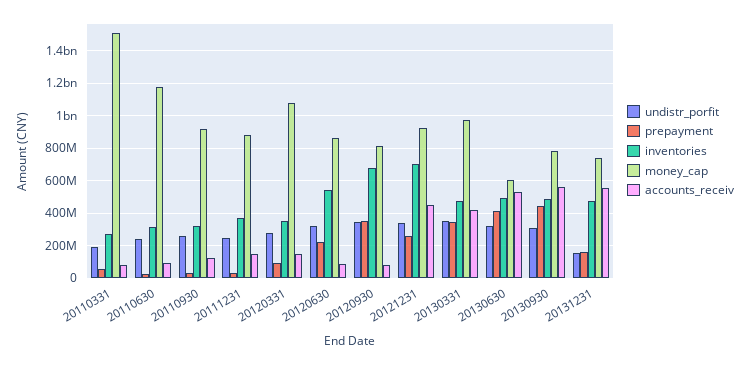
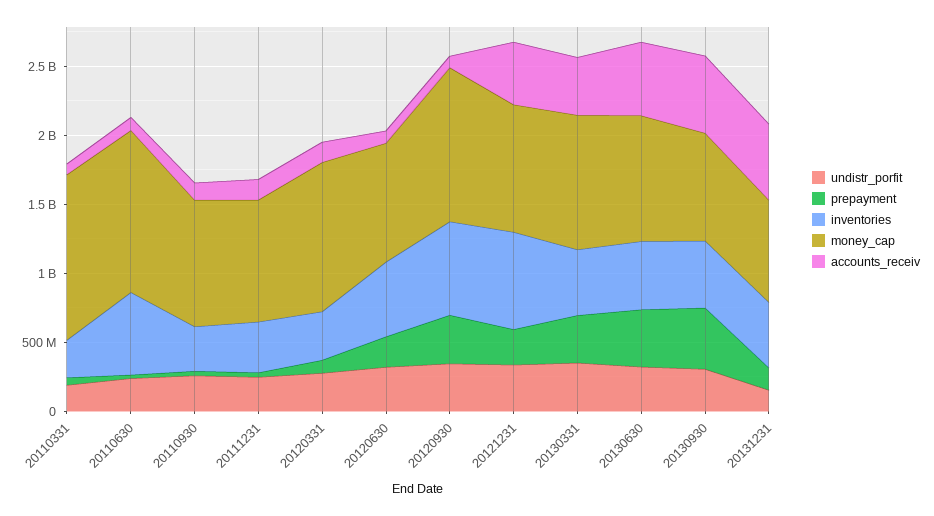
money_cap, 20110331: 1500000000 -> 1200000000
inventories, 20110630: 300000000 -> 600000000
money_cap, 20120930: 800000000 -> 1100000000
money_cap, 20130630: 600000000 -> 900000000

